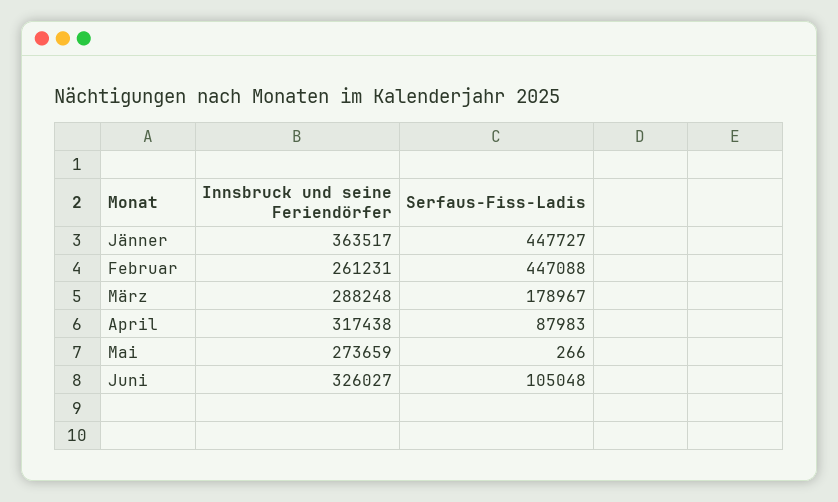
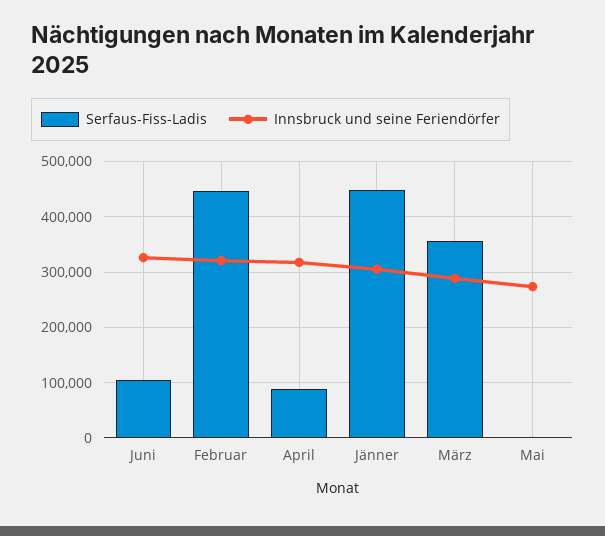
Innsbruck und seine Feriendörfer, Jänner: 363517 -> 300000
Innsbruck und seine Feriendörfer, Februar: 261231 -> 320000
Serfaus-Fiss-Ladis, März: 178967 -> 360000

